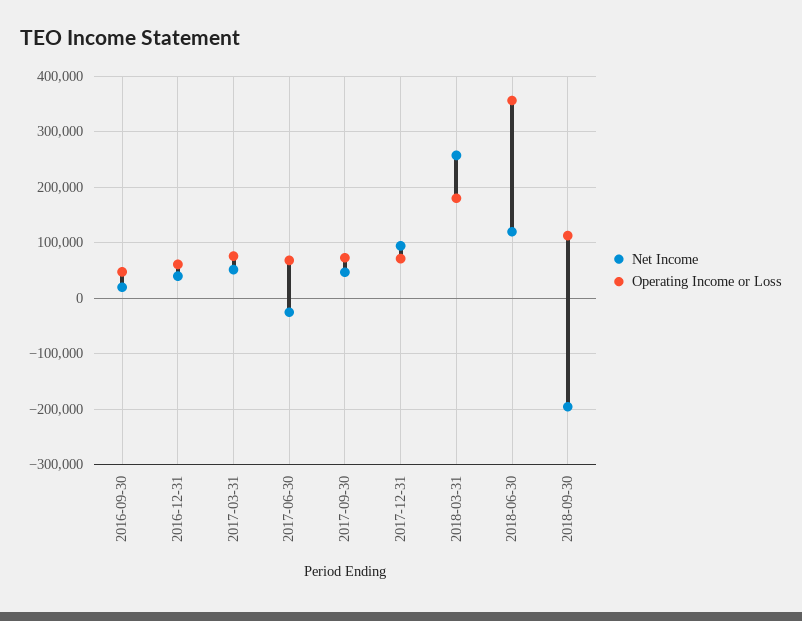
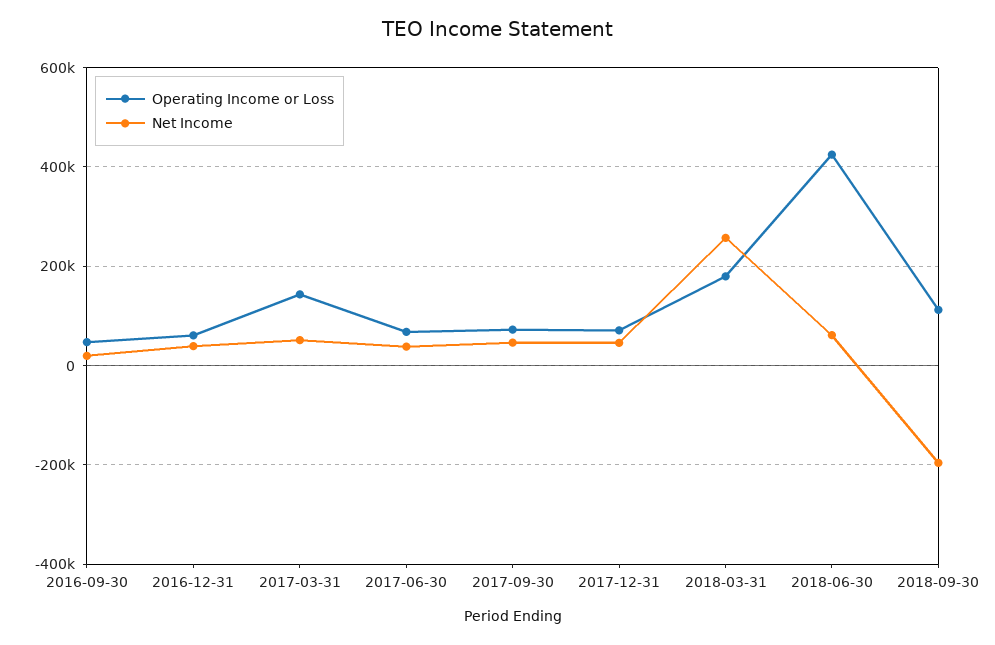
Operating Income or Loss, 2017-03-31: 80000 -> 140000
Net Income, 2017-06-30: -20000 -> 40000
Net Income, 2017-12-31: 100000 -> 40000
Net Income, 2018-06-30: 120000 -> 60000
Operating Income or Loss, 2018-06-30: 360000 -> 420000

